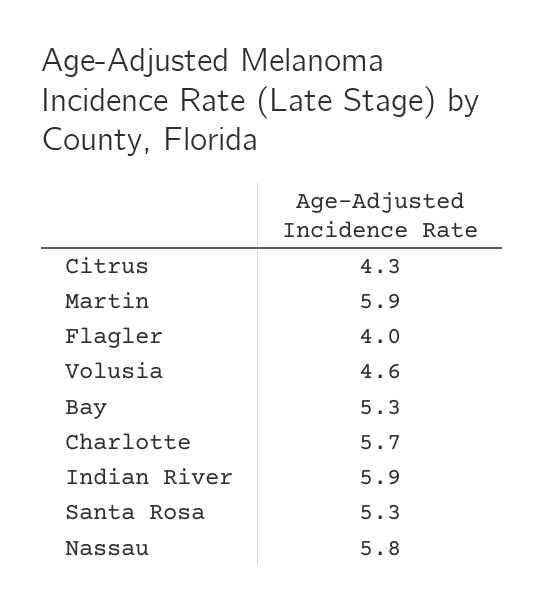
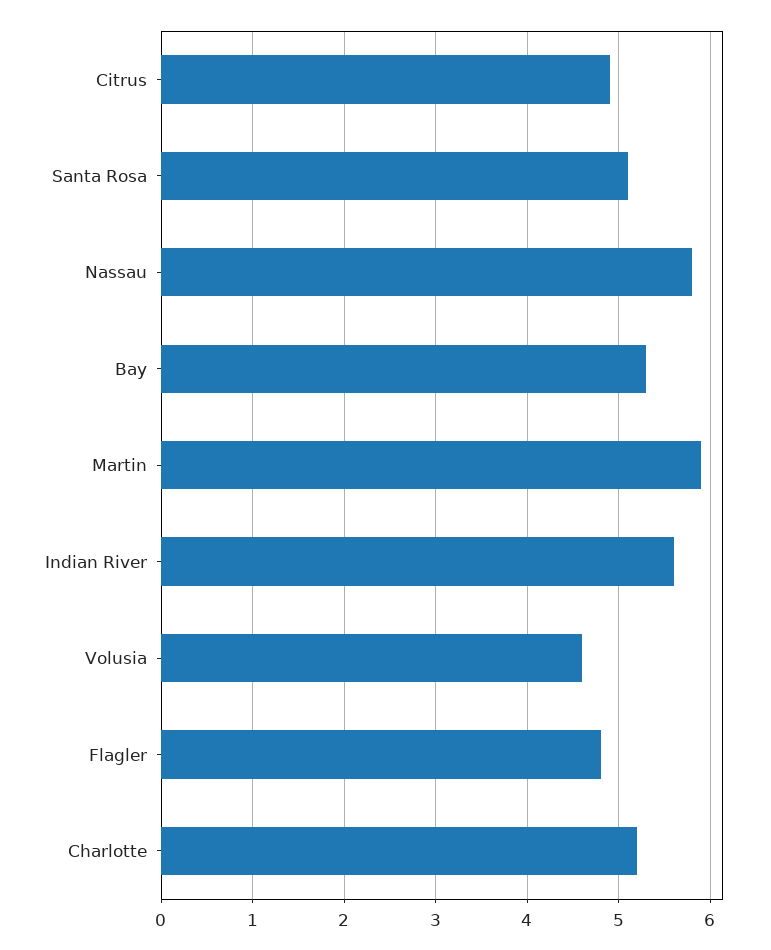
Citrus: 4.3 -> 4.9
Flagler: 4 -> 4.8
Charlotte: 5.7 -> 5.2
Indian River: 5.9 -> 5.6
Santa Rosa: 5.3 -> 5.1

